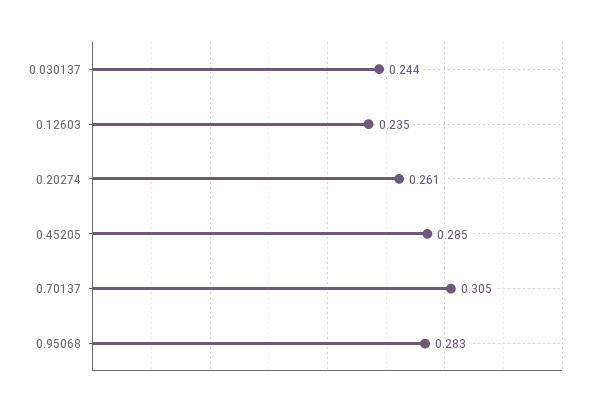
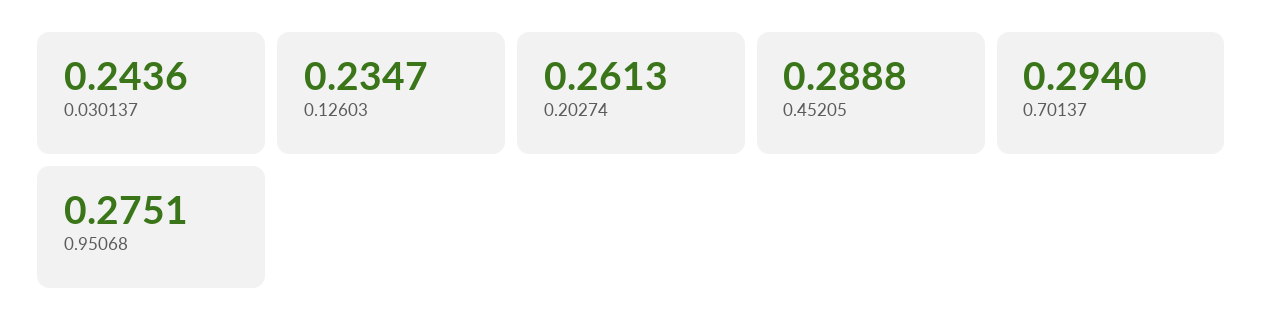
0.45205: 0.285 -> 0.2888
0.70137: 0.305 -> 0.294
0.95068: 0.283 -> 0.2751

